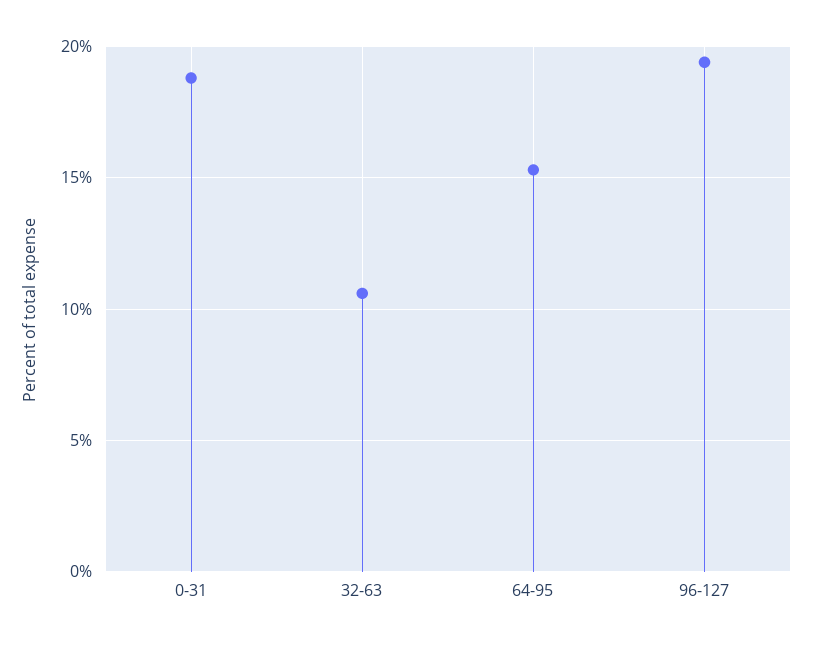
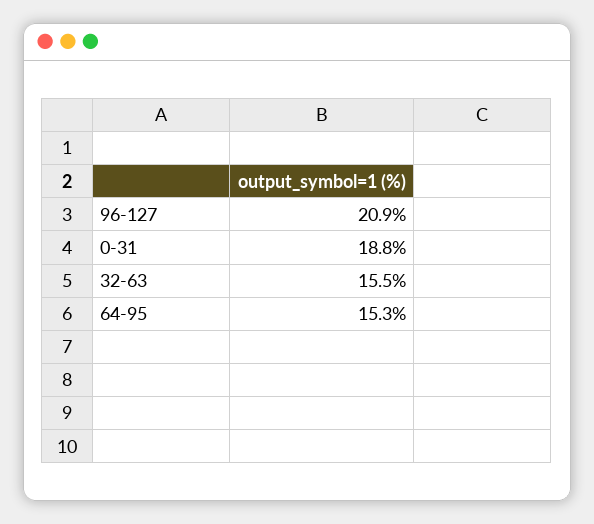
32-63: 10.5 -> 15.5
96-127: 19.5 -> 20.9

